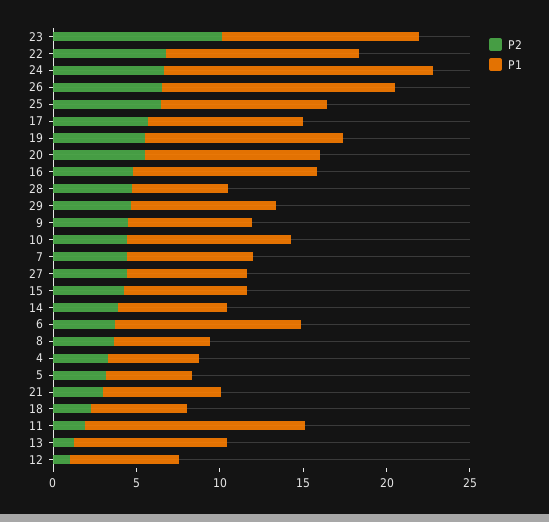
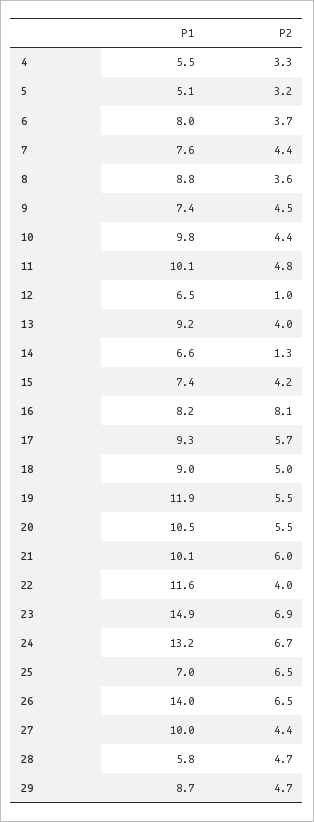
P2, 23: 10 -> 6.9
P1, 23: 12 -> 14.9
P2, 22: 7 -> 4
P1, 24: 16 -> 13.2
P1, 25: 10 -> 7
P2, 16: 5 -> 8.1
P1, 16: 11 -> 8.2
P1, 27: 7 -> 10
P2, 14: 4 -> 1.3
P1, 6: 11 -> 8
P1, 8: 6 -> 8.8
P2, 21: 3 -> 6
P1, 21: 7 -> 10.1
P2, 18: 2 -> 5
P1, 18: 6 -> 9
P2, 11: 2 -> 4.8
P1, 11: 13 -> 10.1
P2, 13: 1 -> 4

